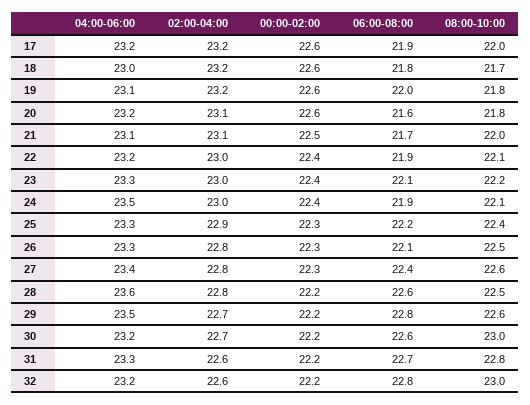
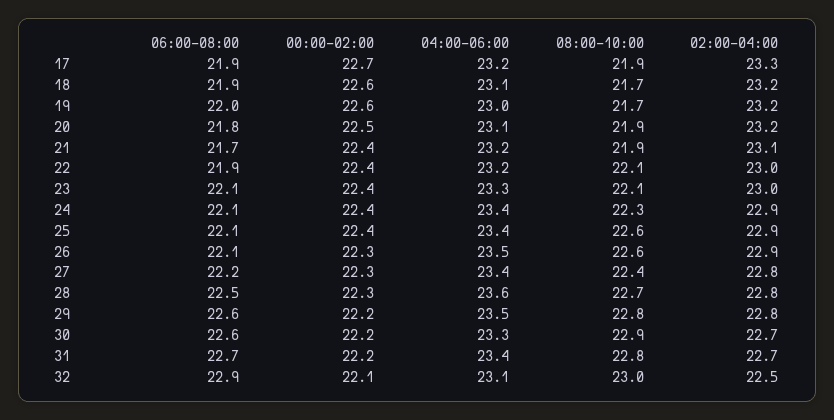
02:00-04:00, 17: 23.2 -> 23.3
00:00-02:00, 17: 22.6 -> 22.7
08:00-10:00, 17: 22 -> 21.9
04:00-06:00, 18: 23 -> 23.1
06:00-08:00, 18: 21.8 -> 21.9
04:00-06:00, 19: 23.1 -> 23
08:00-10:00, 19: 21.8 -> 21.7
04:00-06:00, 20: 23.2 -> 23.1
02:00-04:00, 20: 23.1 -> 23.2
00:00-02:00, 20: 22.6 -> 22.5
06:00-08:00, 20: 21.6 -> 21.8
08:00-10:00, 20: 21.8 -> 21.9
04:00-06:00, 21: 23.1 -> 23.2
00:00-02:00, 21: 22.5 -> 22.4
08:00-10:00, 21: 22 -> 21.9
08:00-10:00, 23: 22.2 -> 22.1
04:00-06:00, 24: 23.5 -> 23.4
02:00-04:00, 24: 23 -> 22.9
06:00-08:00, 24: 21.9 -> 22.1
08:00-10:00, 24: 22.1 -> 22.3
04:00-06:00, 25: 23.3 -> 23.4
00:00-02:00, 25: 22.3 -> 22.4
06:00-08:00, 25: 22.2 -> 22.1
08:00-10:00, 25: 22.4 -> 22.6
04:00-06:00, 26: 23.3 -> 23.5
02:00-04:00, 26: 22.8 -> 22.9
08:00-10:00, 26: 22.5 -> 22.6
06:00-08:00, 27: 22.4 -> 22.2
08:00-10:00, 27: 22.6 -> 22.4
00:00-02:00, 28: 22.2 -> 22.3
06:00-08:00, 28: 22.6 -> 22.5
08:00-10:00, 28: 22.5 -> 22.7
02:00-04:00, 29: 22.7 -> 22.8
06:00-08:00, 29: 22.8 -> 22.6
08:00-10:00, 29: 22.6 -> 22.8
04:00-06:00, 30: 23.2 -> 23.3
08:00-10:00, 30: 23 -> 22.9
04:00-06:00, 31: 23.3 -> 23.4
02:00-04:00, 31: 22.6 -> 22.7
04:00-06:00, 32: 23.2 -> 23.1
02:00-04:00, 32: 22.6 -> 22.5
00:00-02:00, 32: 22.2 -> 22.1
06:00-08:00, 32: 22.8 -> 22.9

